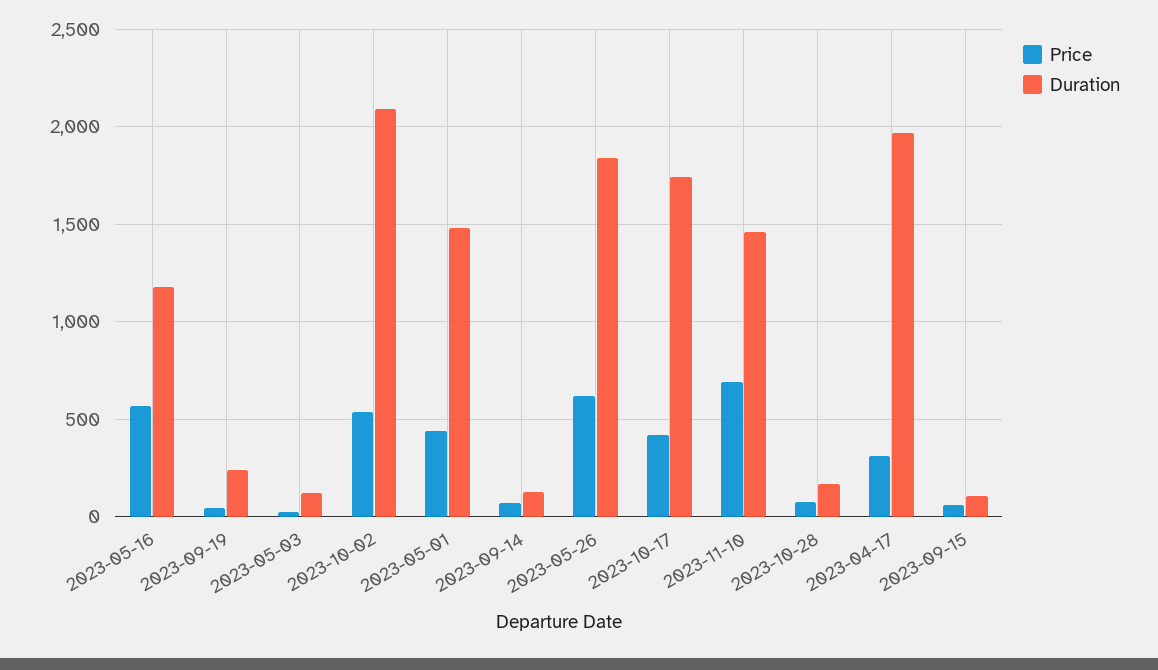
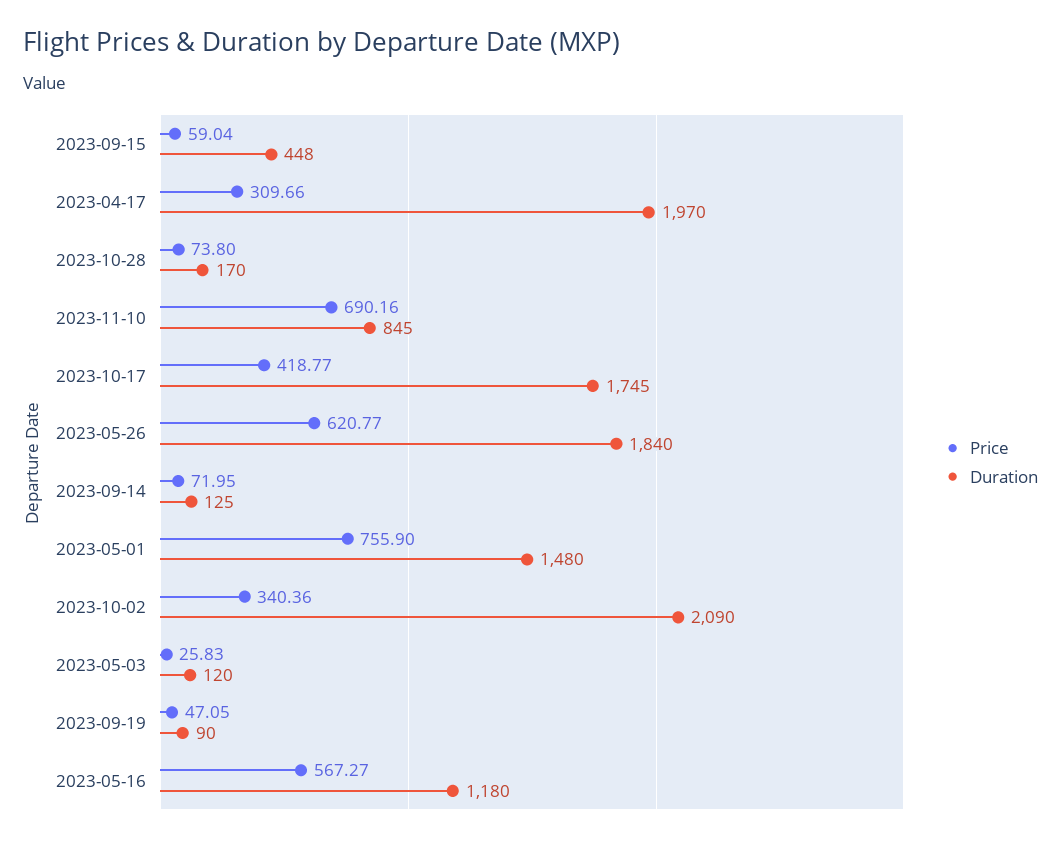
Duration, 2023-09-19: 250 -> 90
Price, 2023-10-02: 550 -> 340.36
Price, 2023-05-01: 450 -> 755.9
Duration, 2023-11-10: 1450 -> 845
Duration, 2023-09-15: 100 -> 448

